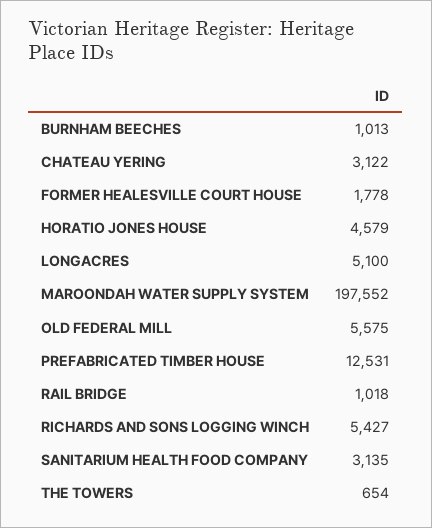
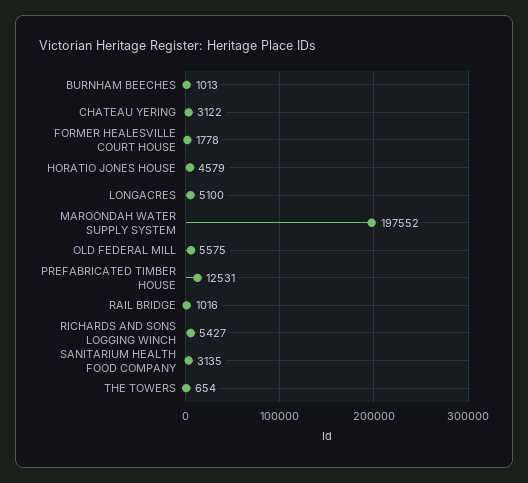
RAIL BRIDGE: 1018 -> 1016

